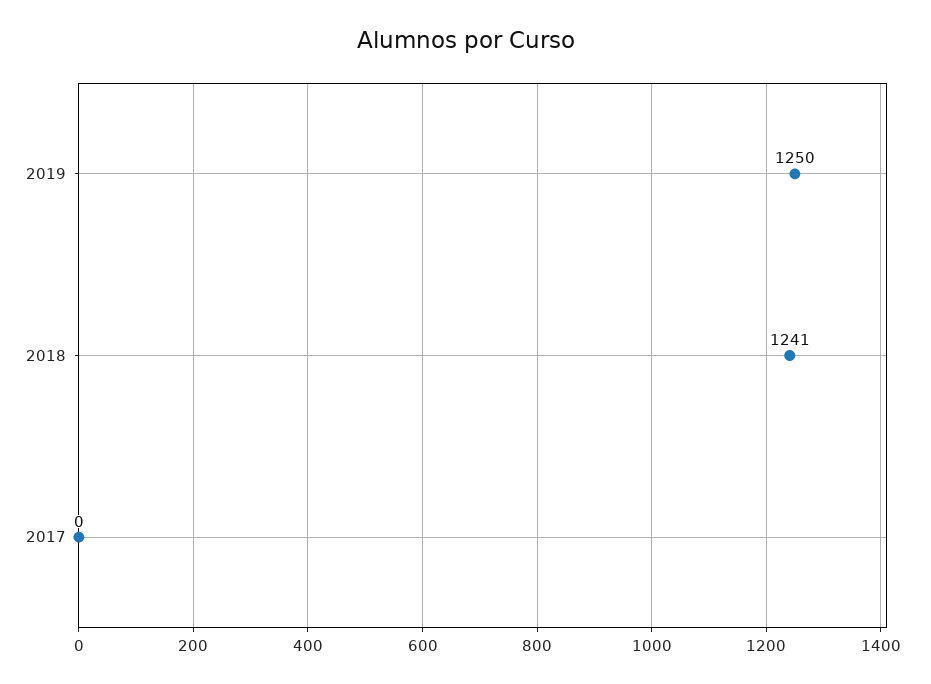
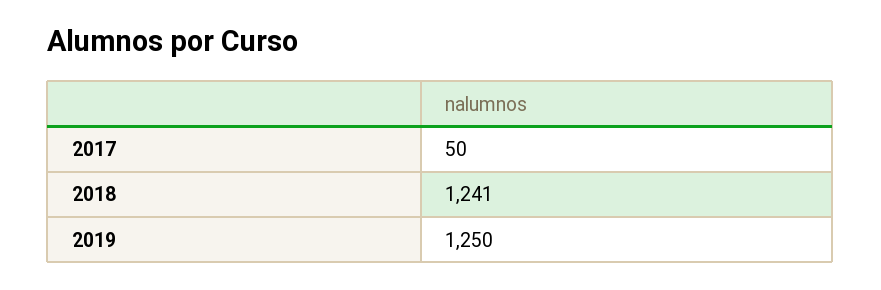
2017: 0 -> 50

